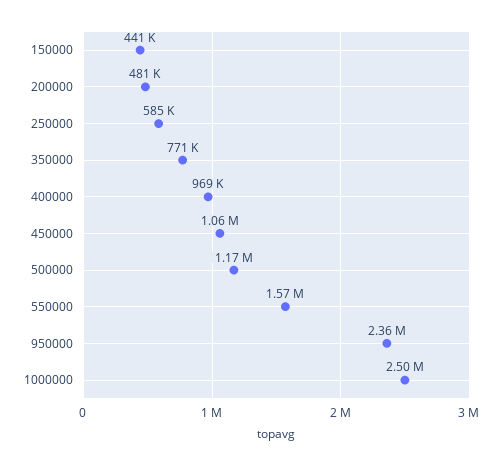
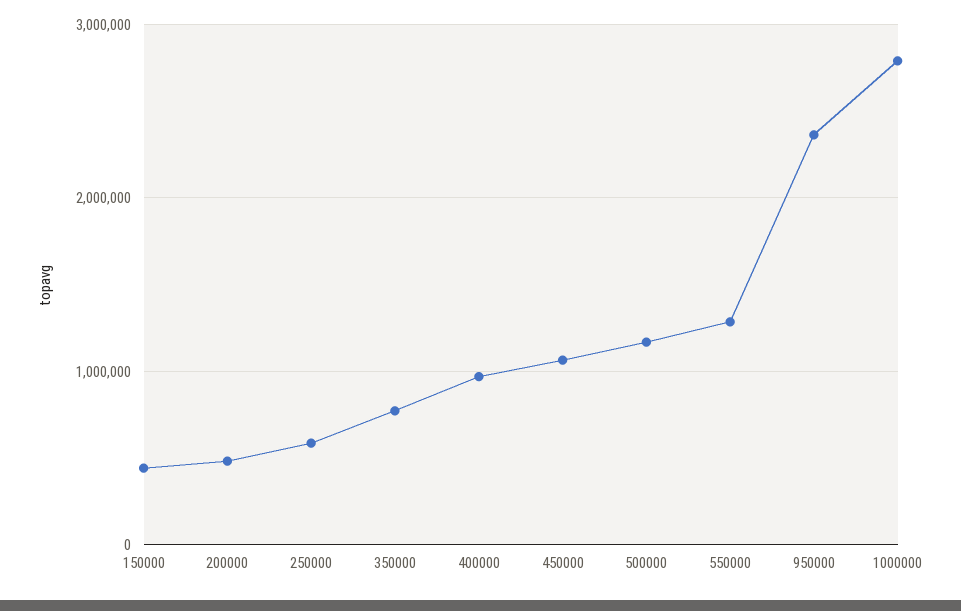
550000: 1570000 -> 1300000
1000000: 2500000 -> 2800000

